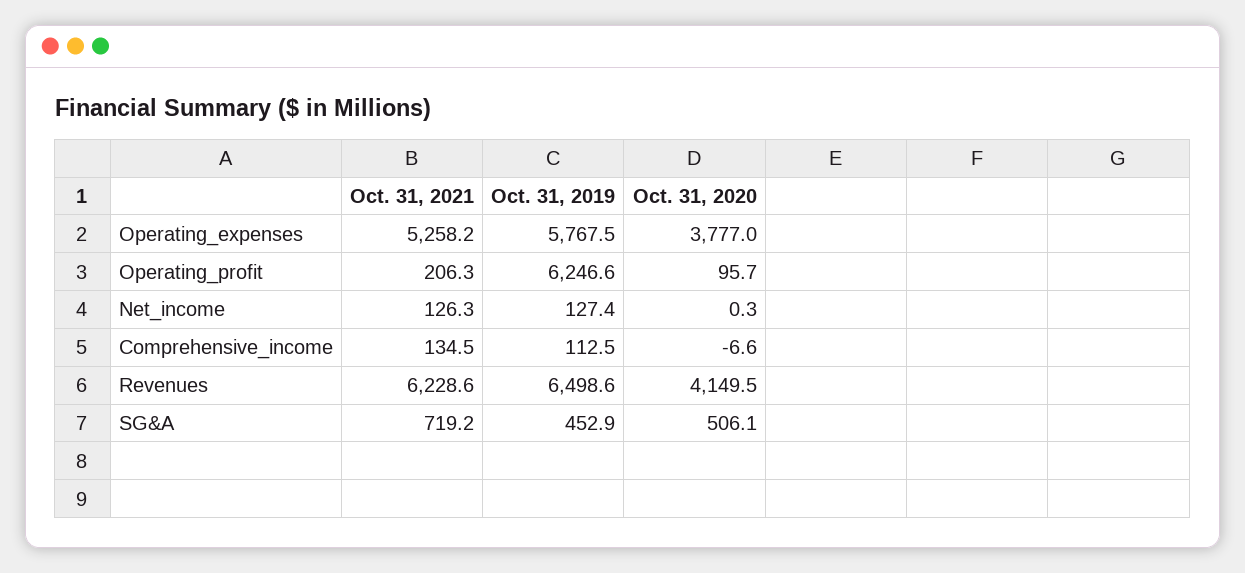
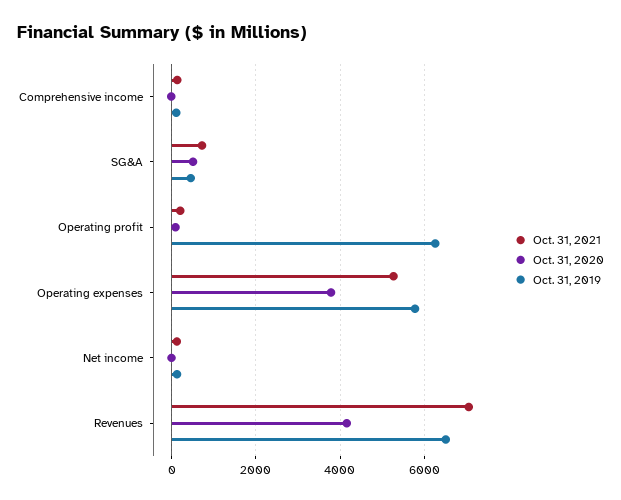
Oct. 31, 2021, Revenues: 6228.6 -> 7000

